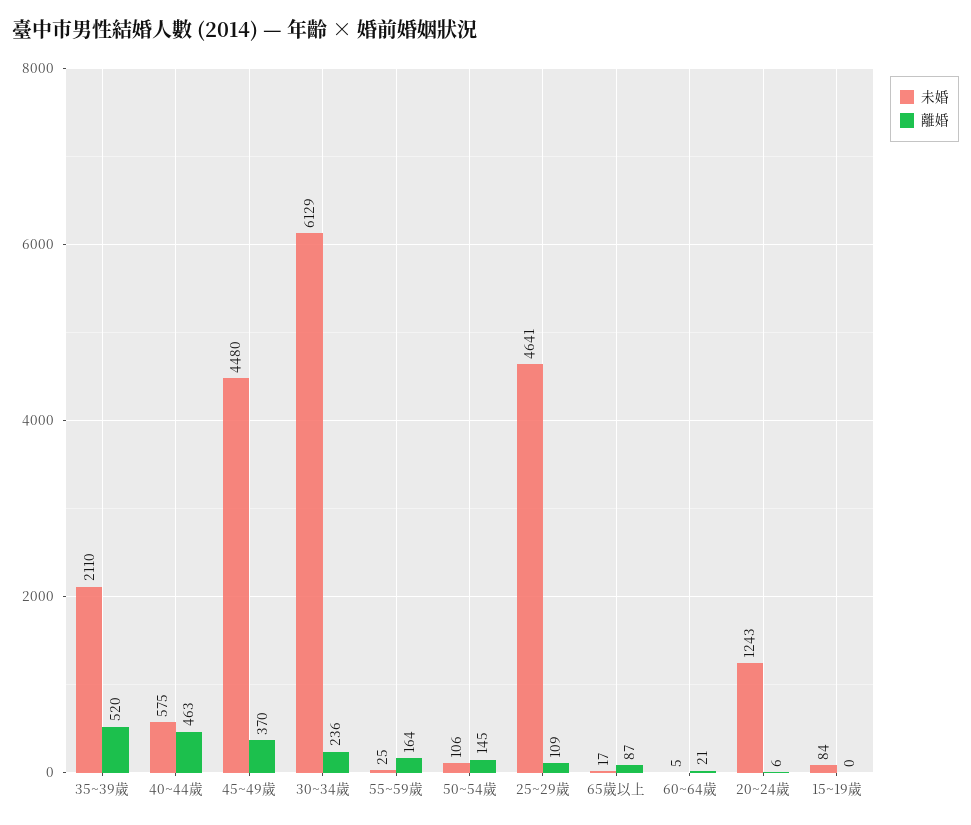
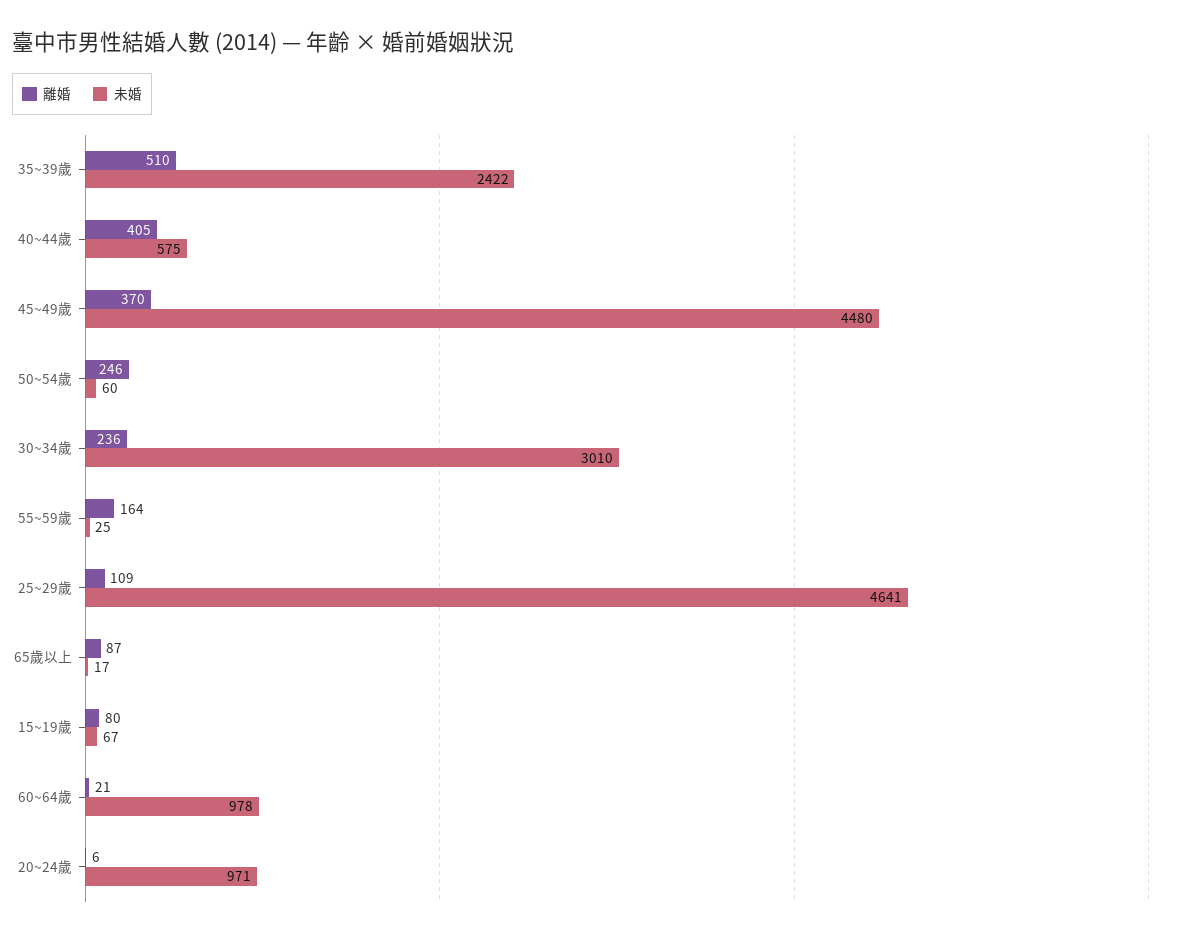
未婚, 35~39歲: 2110 -> 2422
離婚, 35~39歲: 520 -> 510
離婚, 40~44歲: 463 -> 405
未婚, 30~34歲: 6129 -> 3010
未婚, 50~54歲: 106 -> 60
離婚, 50~54歲: 145 -> 246
未婚, 60~64歲: 5 -> 978
未婚, 20~24歲: 1243 -> 971
未婚, 15~19歲: 84 -> 67
離婚, 15~19歲: 0 -> 80

